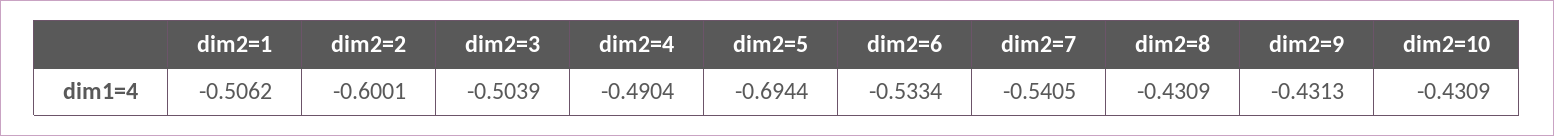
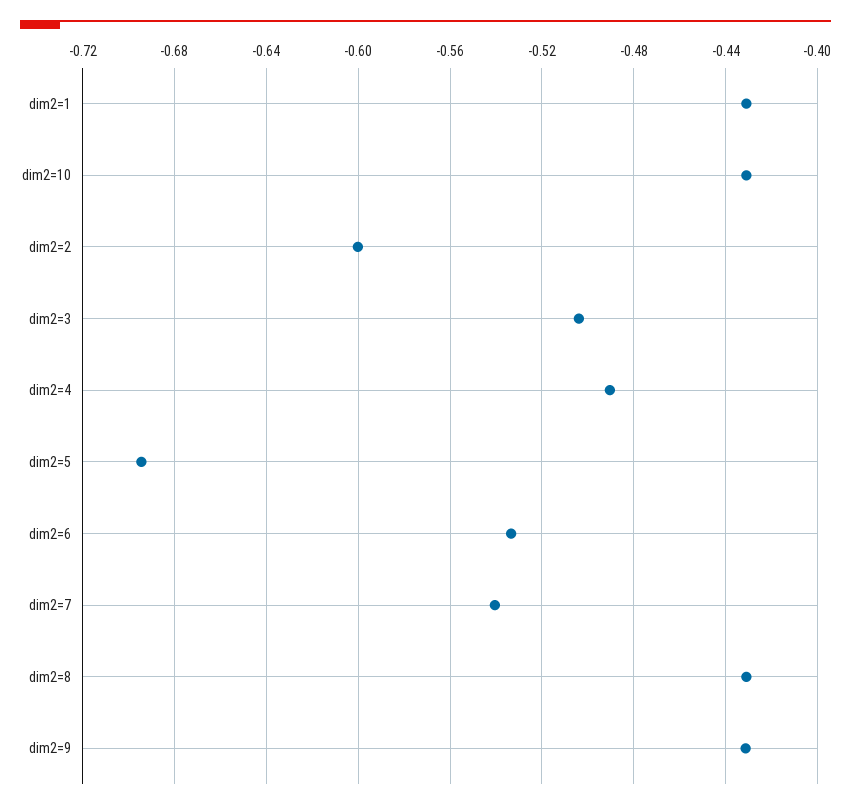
dim2=1: -0.5062 -> -0.43

